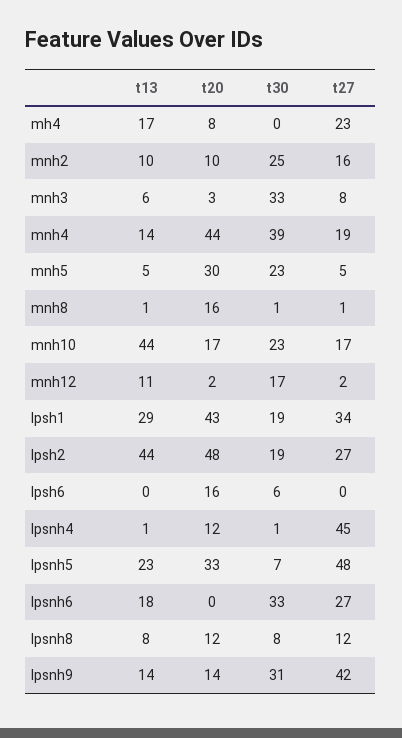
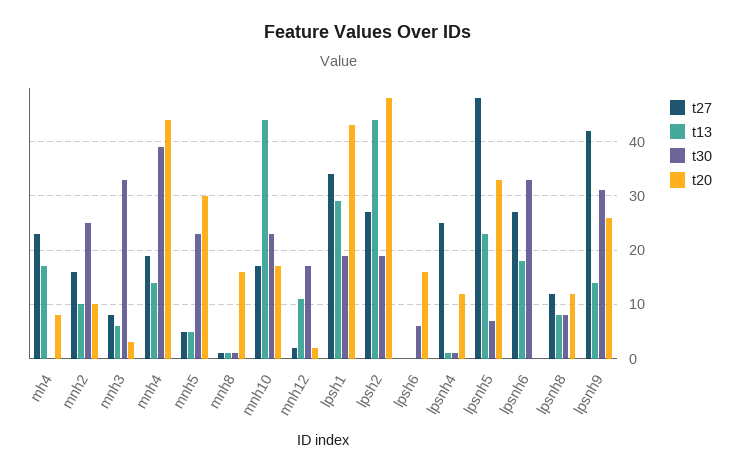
t27, lpsnh4: 45 -> 25
t20, lpsnh9: 14 -> 25

